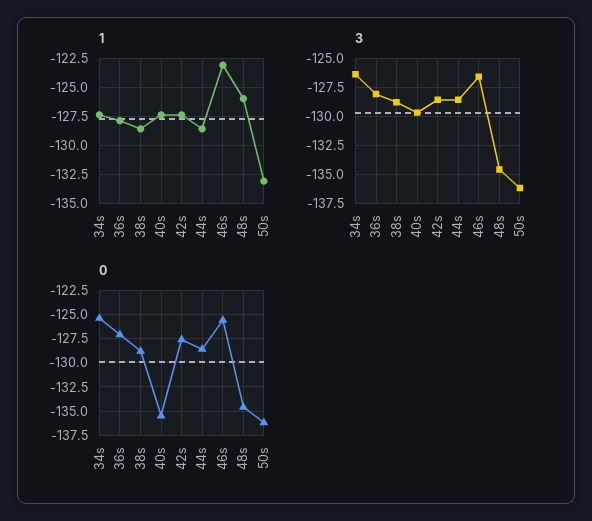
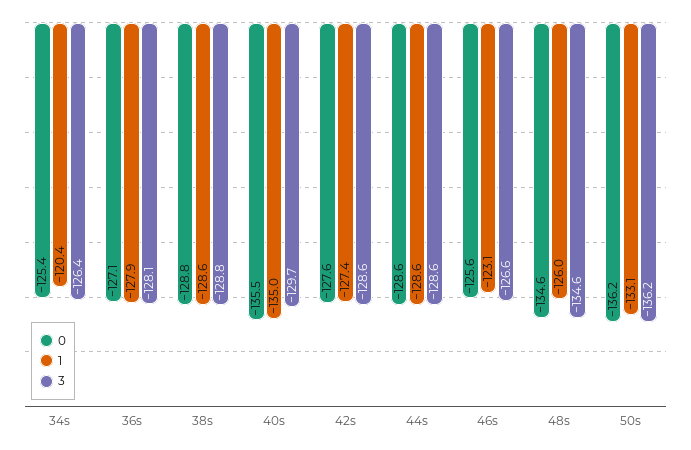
1, 34s: -127.5 -> -120.4
1, 40s: -127.5 -> -135

